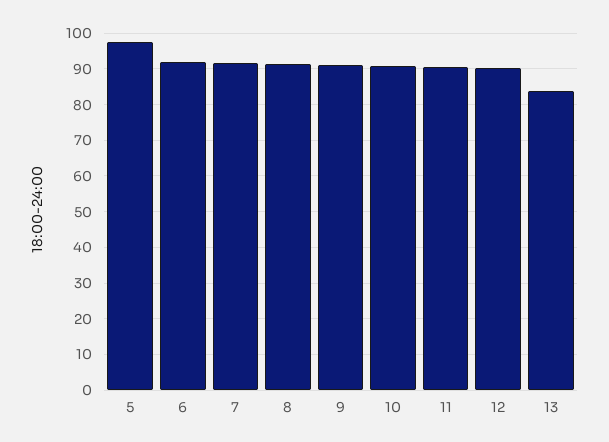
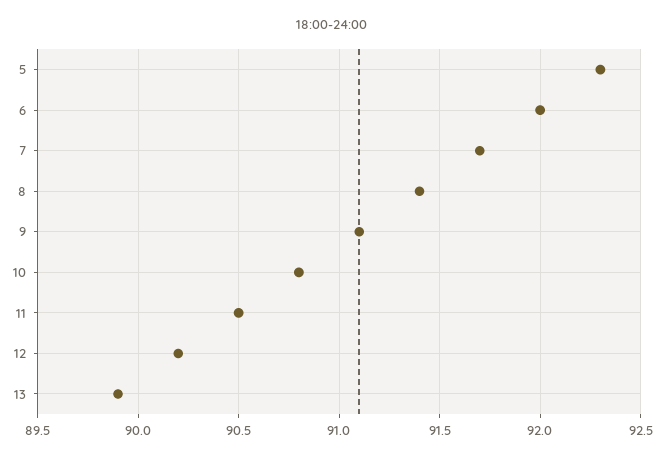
5: 98 -> 92.3
13: 84 -> 89.9

